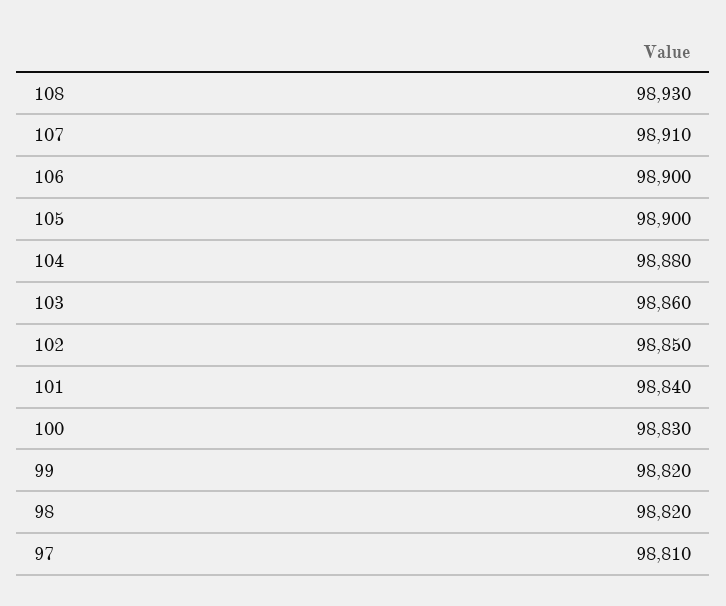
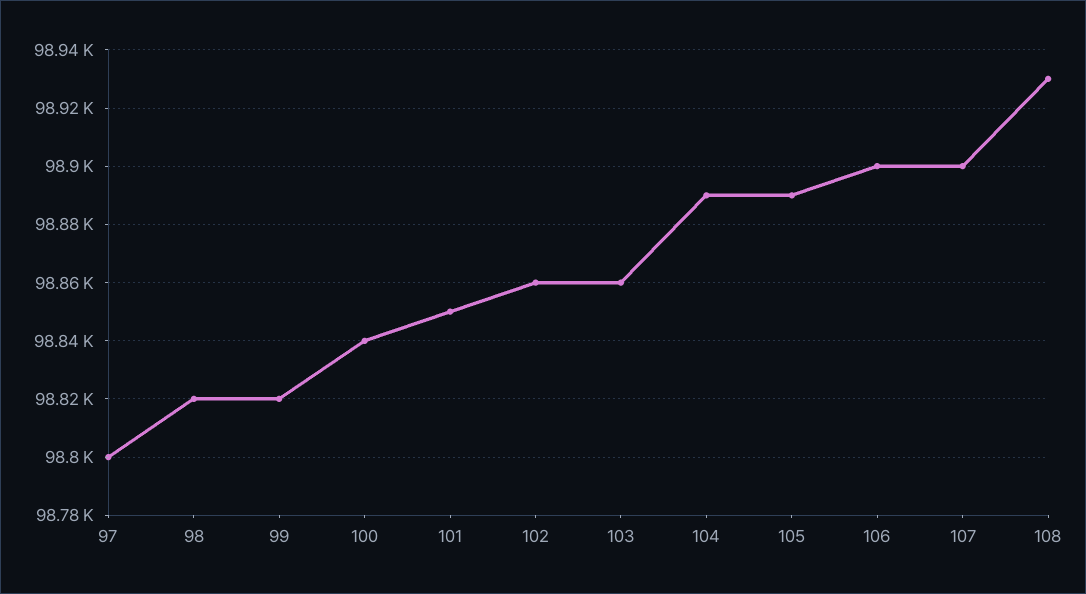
107: 98910 -> 98900
105: 98900 -> 98890
104: 98880 -> 98890
102: 98850 -> 98860
101: 98840 -> 98850
100: 98830 -> 98840
97: 98810 -> 98800

